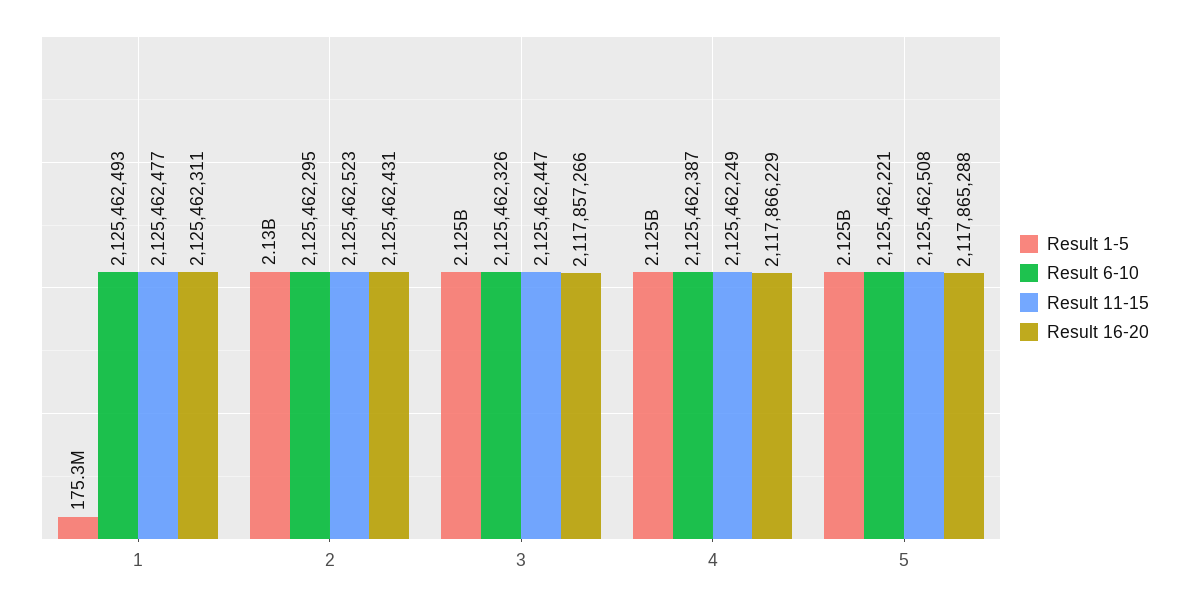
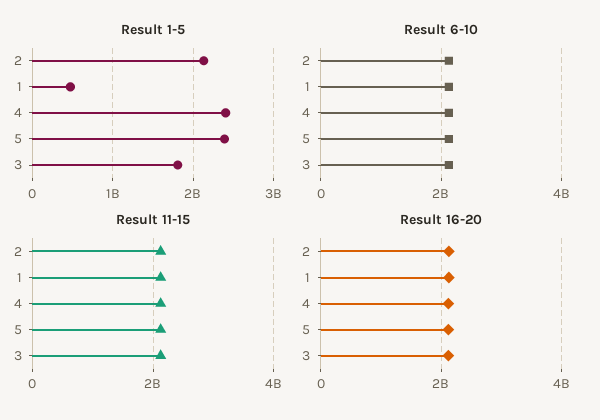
Result 1-5, 1: 175300000 -> 500000000
Result 1-5, 3: 2125000000 -> 1800000000
Result 1-5, 4: 2125000000 -> 2400000000
Result 1-5, 5: 2125000000 -> 2400000000

